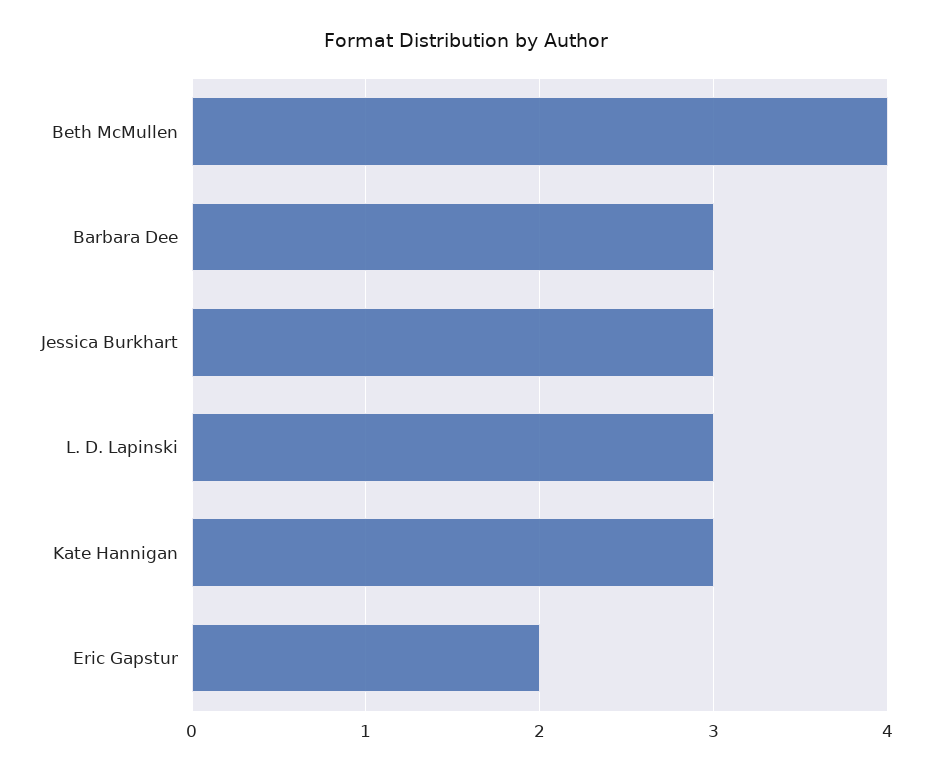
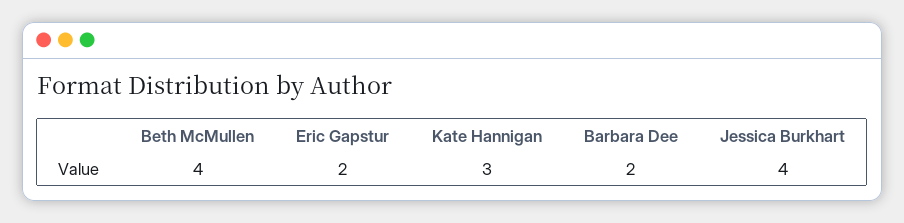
Barbara Dee: 3 -> 2
Jessica Burkhart: 3 -> 4
L. D. Lapinski: 3 -> none

